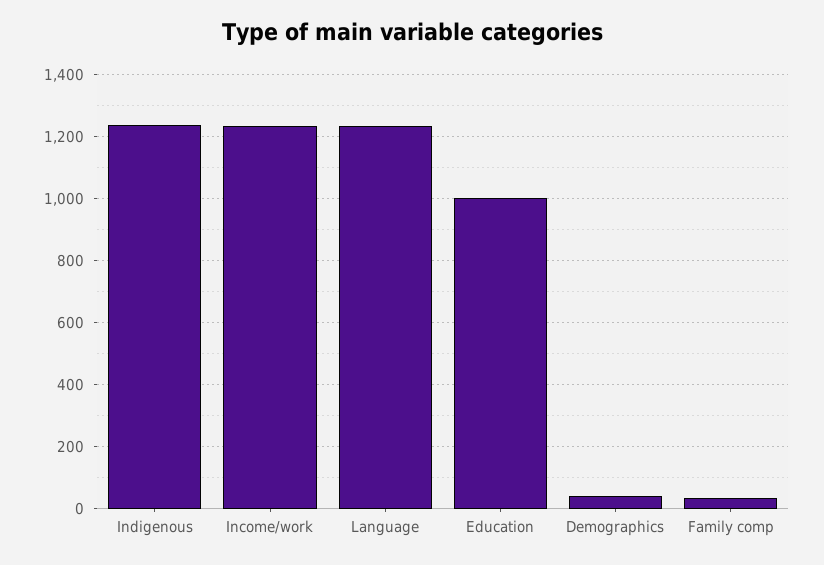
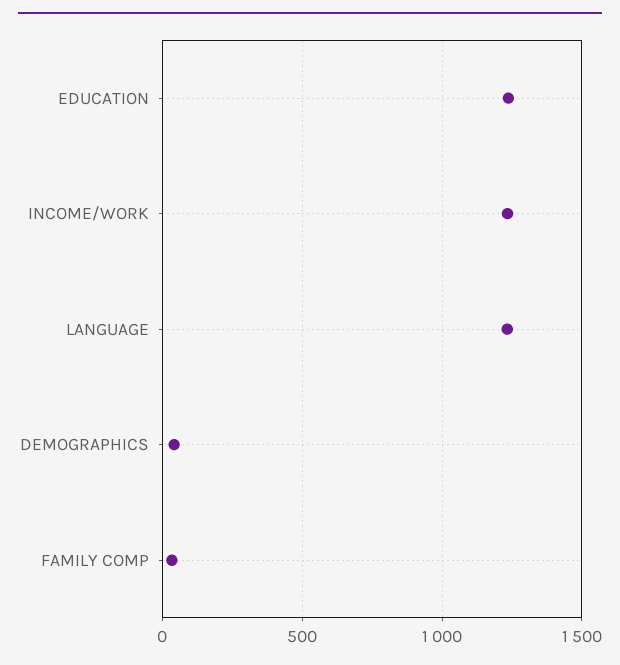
Indigenous: 1240 -> none
Education: 1000 -> 1250

